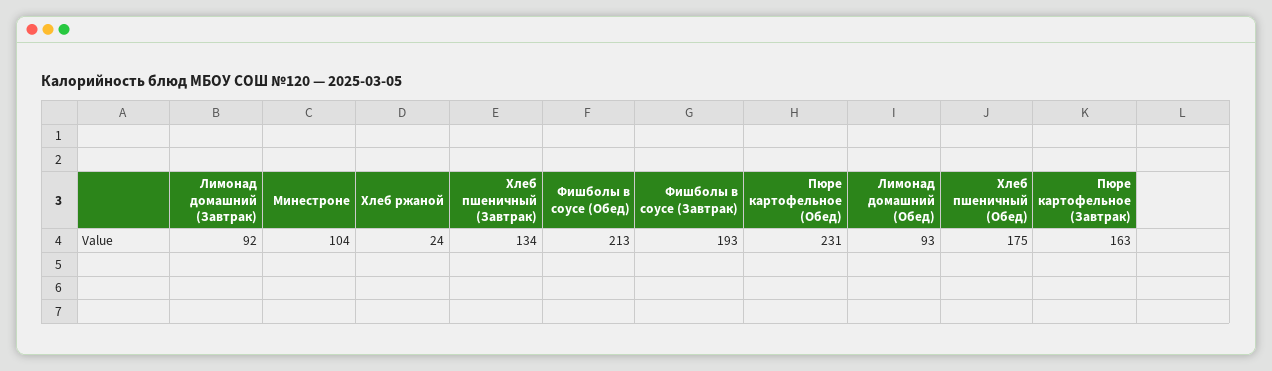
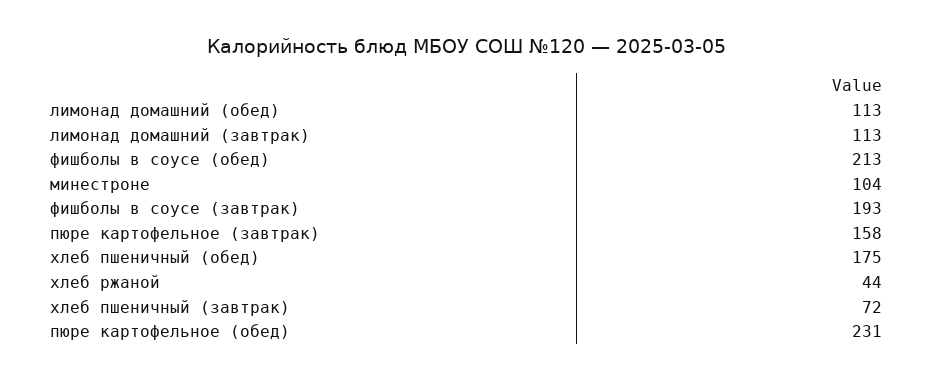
Лимонад домашний (Завтрак): 92 -> 113
Хлеб ржаной: 24 -> 44
Хлеб пшеничный (Завтрак): 134 -> 72
Лимонад домашний (Обед): 93 -> 113
Пюре картофельное (Завтрак): 163 -> 158

